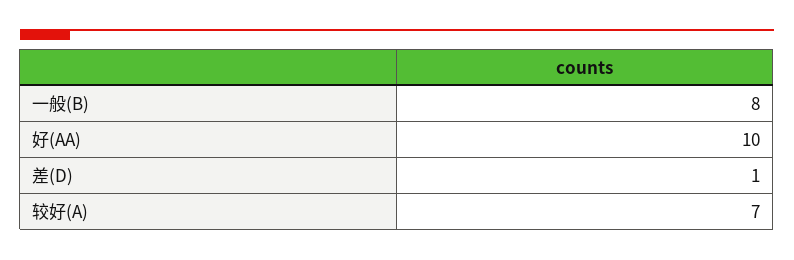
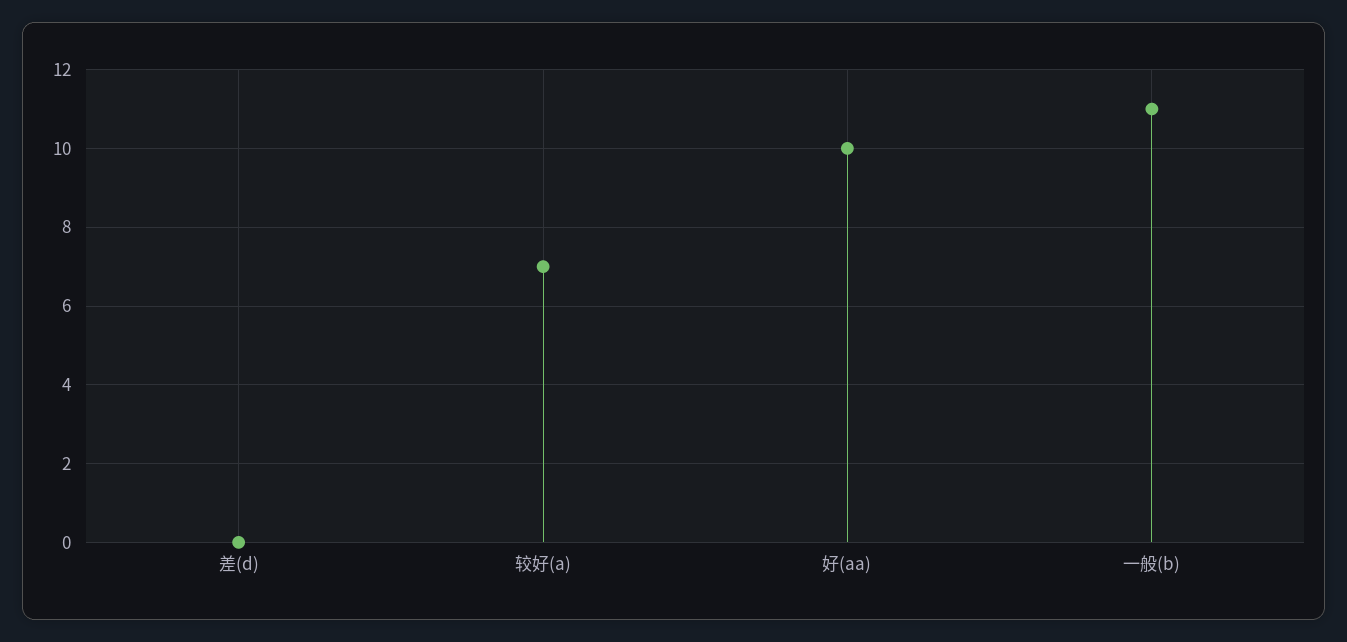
一般(B): 8 -> 11
差(D): 1 -> 0

